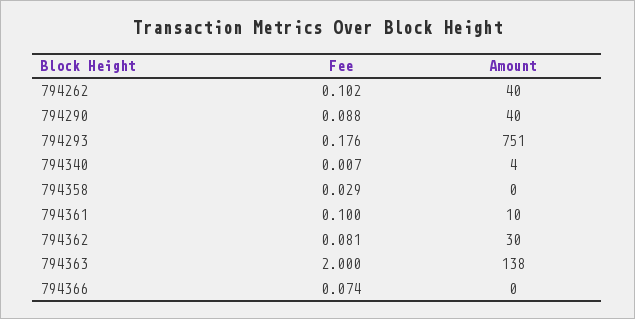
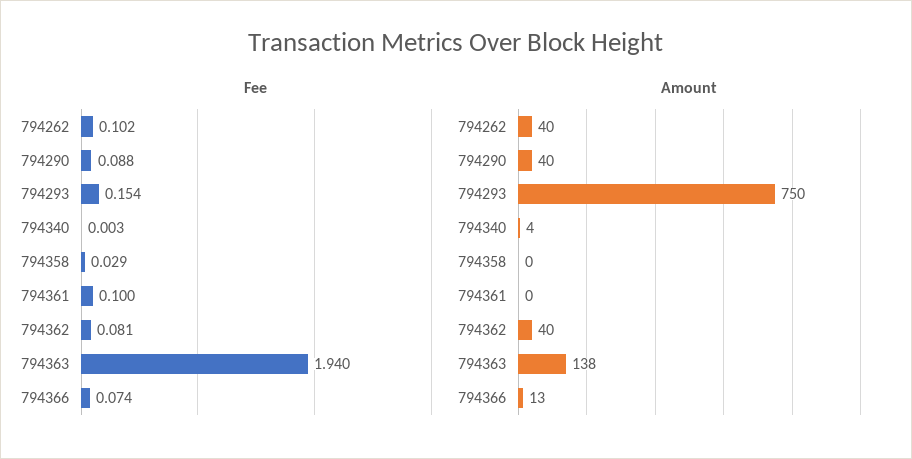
Fee, 794293: 0.176 -> 0.154
Amount, 794293: 751 -> 750
Fee, 794340: 0.007 -> 0.003
Amount, 794361: 10 -> 0
Amount, 794362: 30 -> 40
Fee, 794363: 2 -> 1.94
Amount, 794366: 0 -> 13

